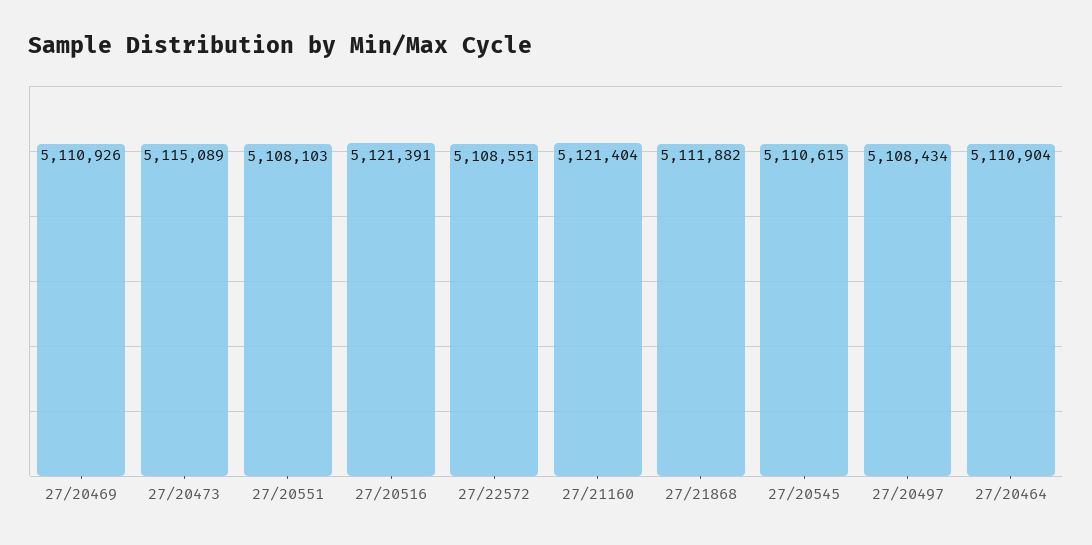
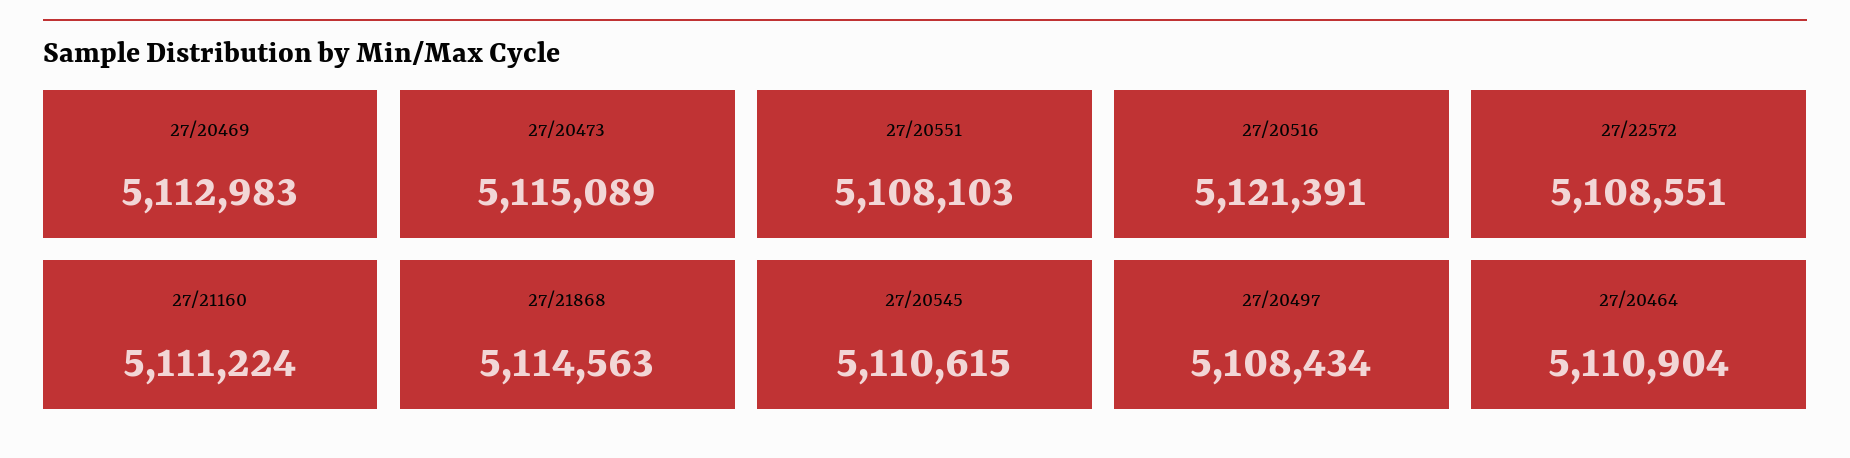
27/20469: 5110926 -> 5112983
27/21160: 5121404 -> 5111224
27/21868: 5111882 -> 5114563

